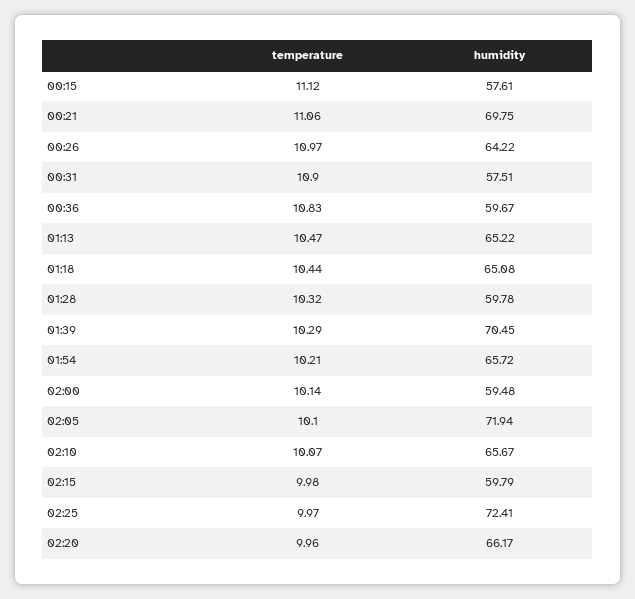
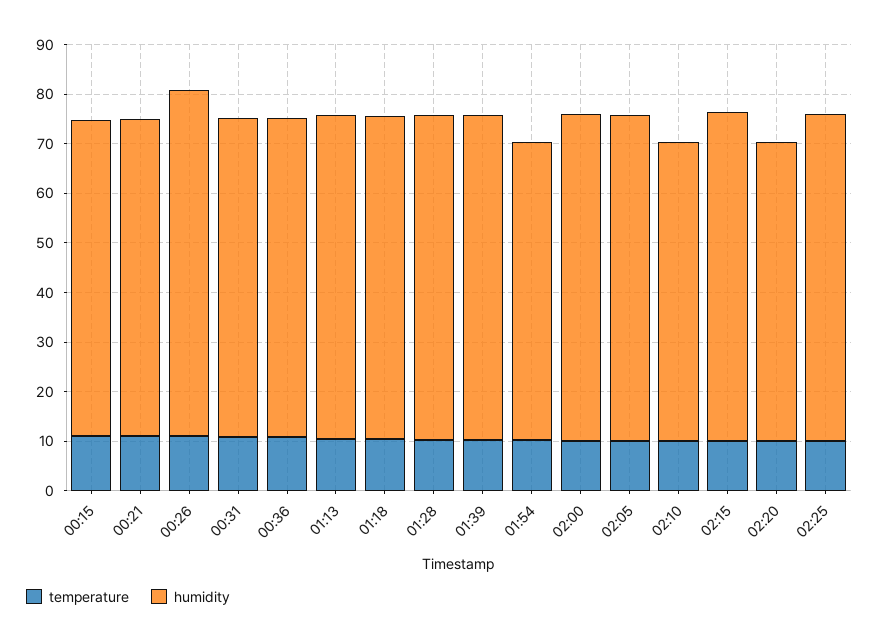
humidity, 00:15: 57.61 -> 64
humidity, 00:21: 69.75 -> 64
humidity, 00:26: 64.22 -> 70
humidity, 00:31: 57.51 -> 64
humidity, 00:36: 59.67 -> 64
humidity, 01:28: 59.78 -> 66
humidity, 01:39: 70.45 -> 66
humidity, 01:54: 65.72 -> 60
humidity, 02:00: 59.48 -> 66
humidity, 02:05: 71.94 -> 66
humidity, 02:10: 65.67 -> 60
humidity, 02:15: 59.79 -> 66
humidity, 02:25: 72.41 -> 66
humidity, 02:20: 66.17 -> 60

